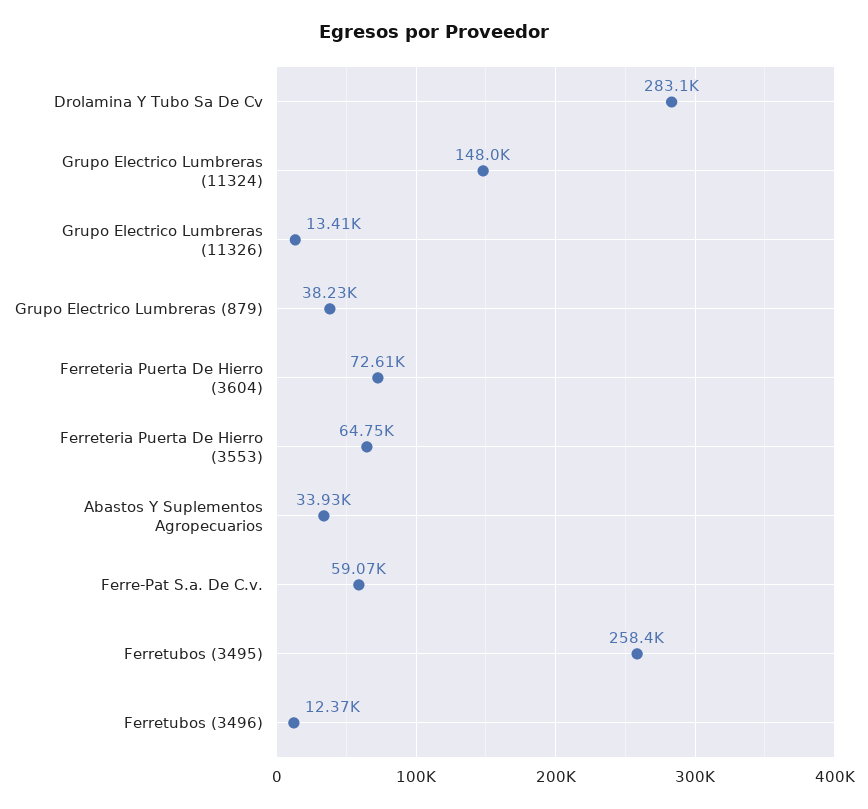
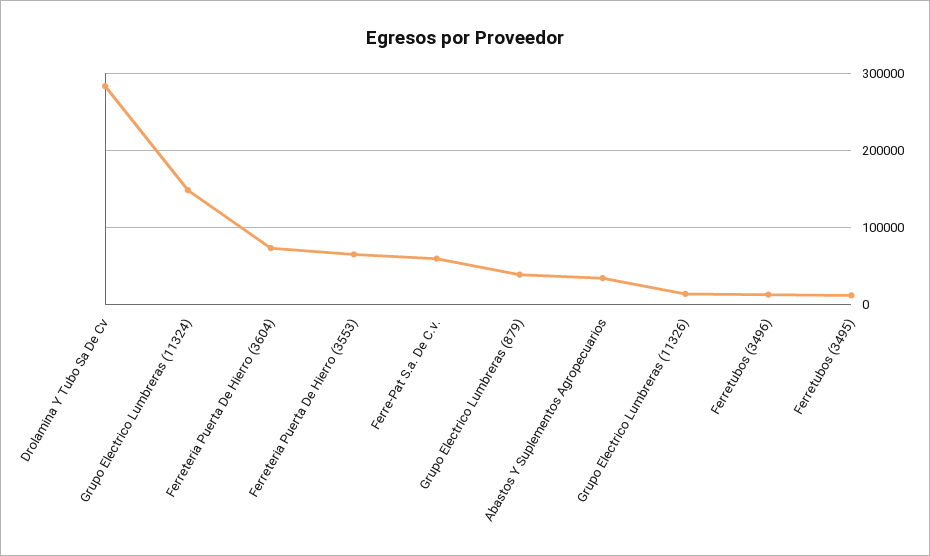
Ferretubos (3495): 258400 -> 10000

